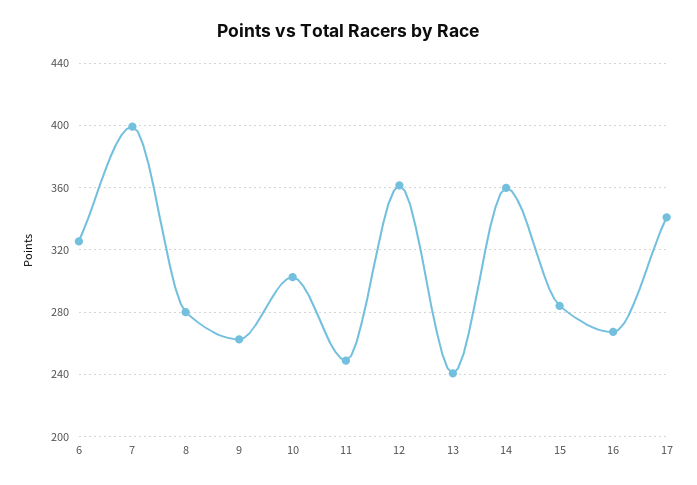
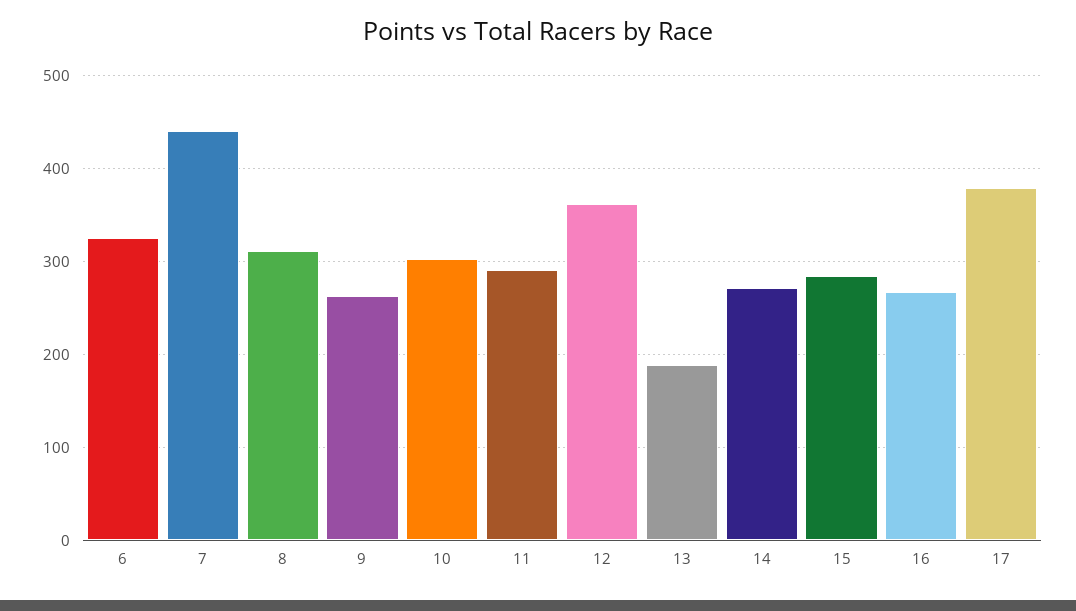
7: 400 -> 440
8: 280 -> 310
11: 250 -> 290
13: 240 -> 190
14: 360 -> 270
17: 340 -> 380

